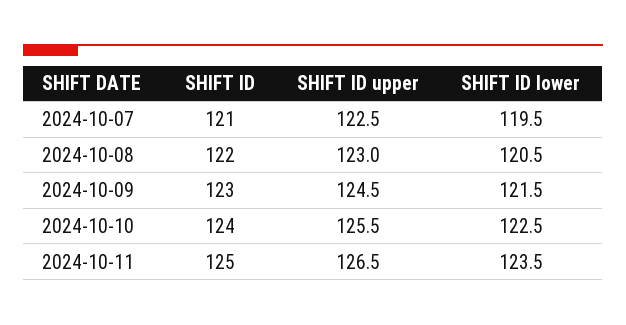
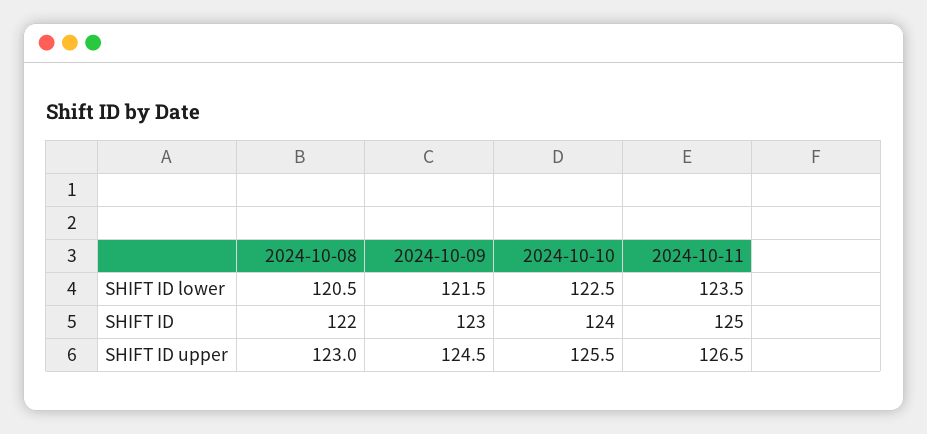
SHIFT ID, 2024-10-07: 121 -> none
SHIFT ID upper, 2024-10-07: 122.5 -> none
SHIFT ID lower, 2024-10-07: 119.5 -> none

